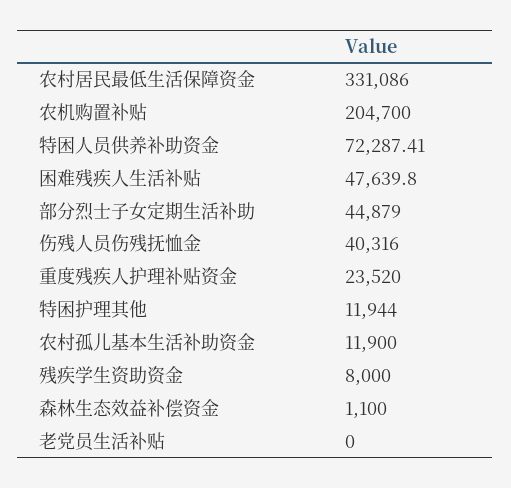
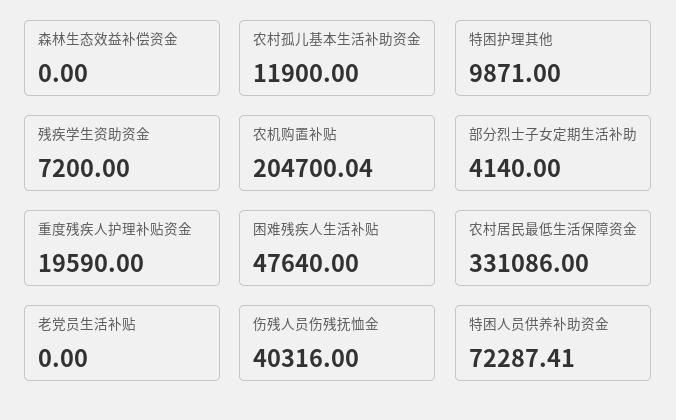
农机购置补贴: 204700 -> 204700.04
困难残疾人生活补贴: 47639.8 -> 47640
部分烈士子女定期生活补助: 44879 -> 4140
重度残疾人护理补贴资金: 23520 -> 19590
特困护理其他: 11944 -> 9871
残疾学生资助资金: 8000 -> 7200
森林生态效益补偿资金: 1100 -> 0

